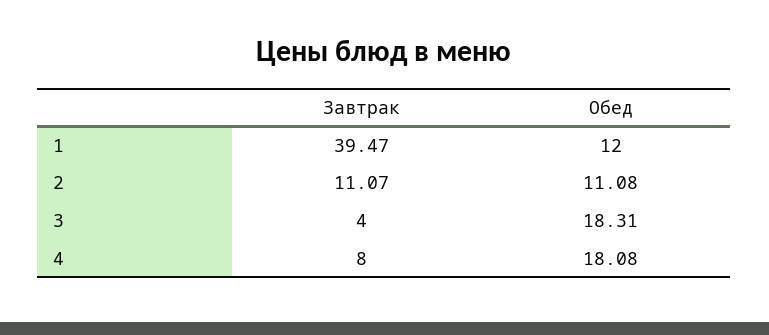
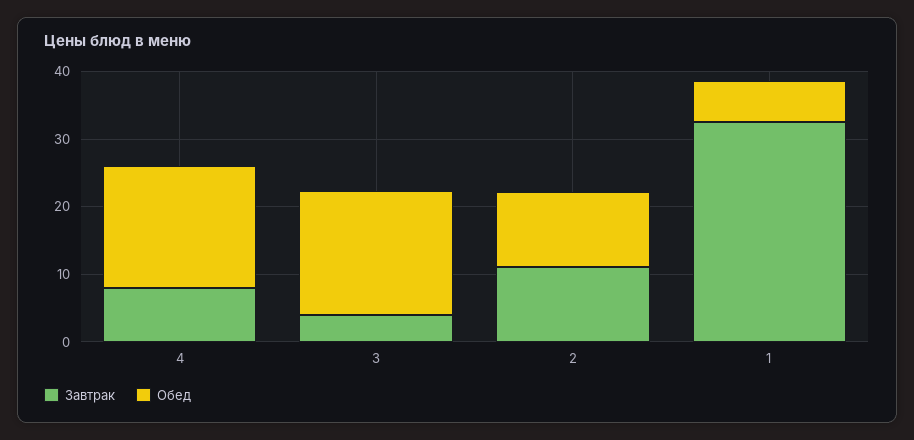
Завтрак, 1: 39.47 -> 32
Обед, 1: 12 -> 6

